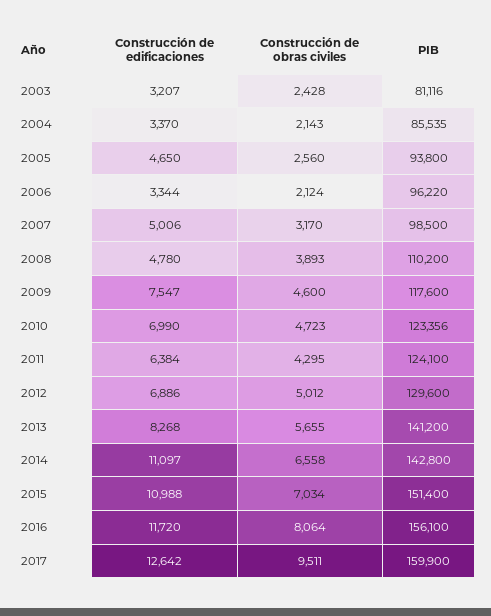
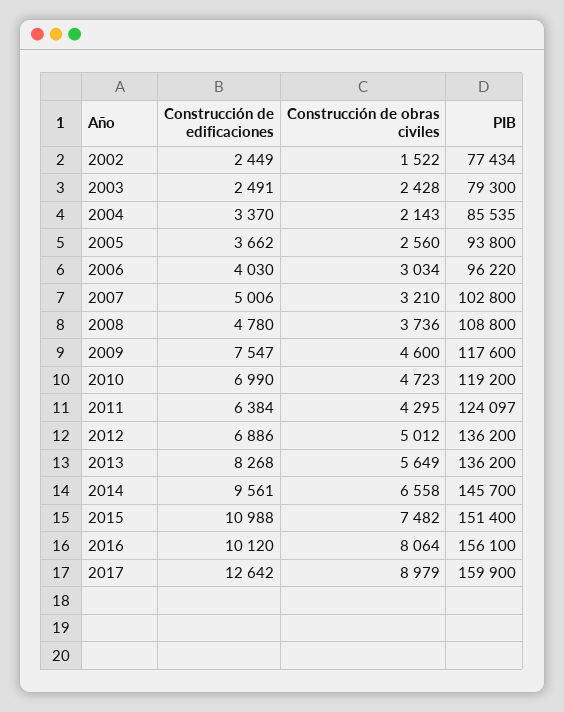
Construcción de edificaciones, 2003: 3207 -> 2491
PIB, 2003: 81116 -> 79300
Construcción de edificaciones, 2005: 4650 -> 3662
Construcción de edificaciones, 2006: 3344 -> 4030
Construcción de obras civiles, 2006: 2124 -> 3034
Construcción de obras civiles, 2007: 3170 -> 3210
PIB, 2007: 98500 -> 102800
Construcción de obras civiles, 2008: 3893 -> 3736
PIB, 2008: 110200 -> 108800
PIB, 2010: 123356 -> 119200
PIB, 2011: 124100 -> 124097
PIB, 2012: 129600 -> 136200
Construcción de obras civiles, 2013: 5655 -> 5649
PIB, 2013: 141200 -> 136200
Construcción de edificaciones, 2014: 11097 -> 9561
PIB, 2014: 142800 -> 145700
Construcción de obras civiles, 2015: 7034 -> 7482
Construcción de edificaciones, 2016: 11720 -> 10120
Construcción de obras civiles, 2017: 9511 -> 8979
Construcción de edificaciones, 2002: none -> 2449
Construcción de obras civiles, 2002: none -> 1522
PIB, 2002: none -> 77434

